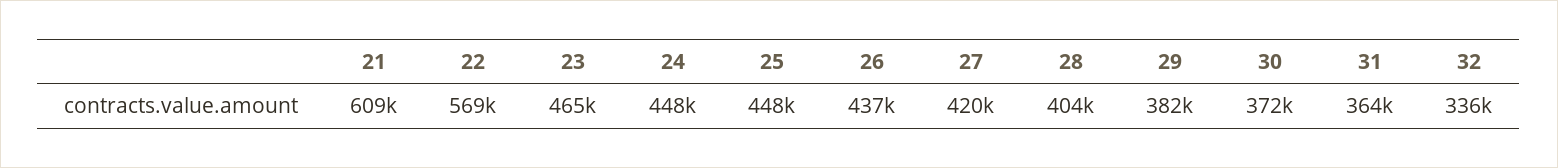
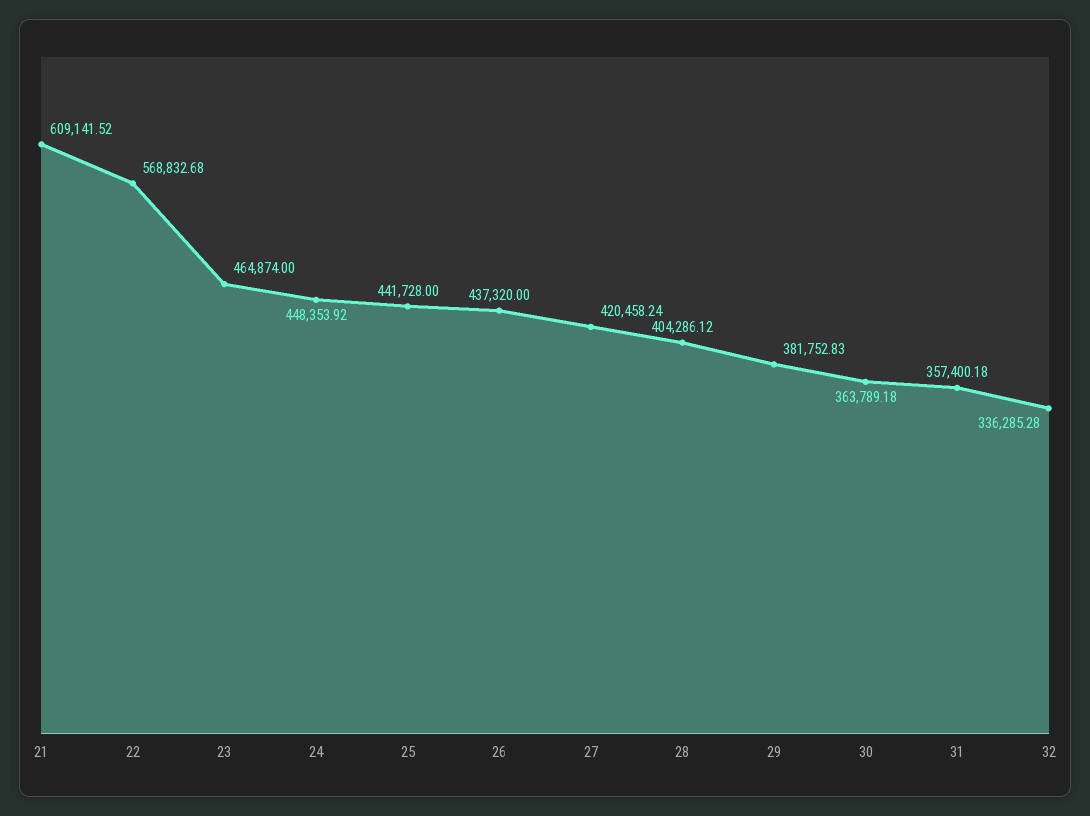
25: 448000 -> 441728
30: 372000 -> 363789.18
31: 364000 -> 357400.18

